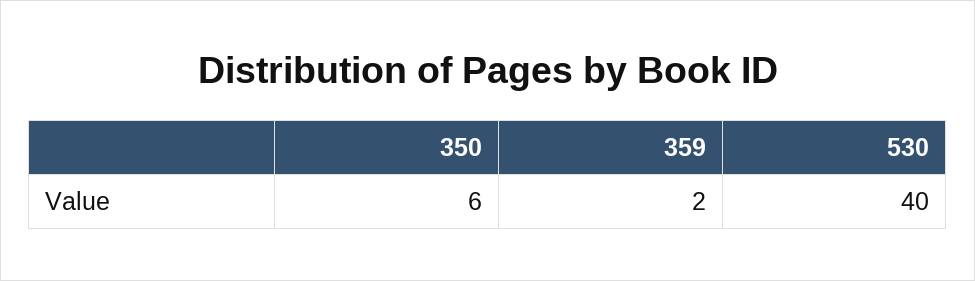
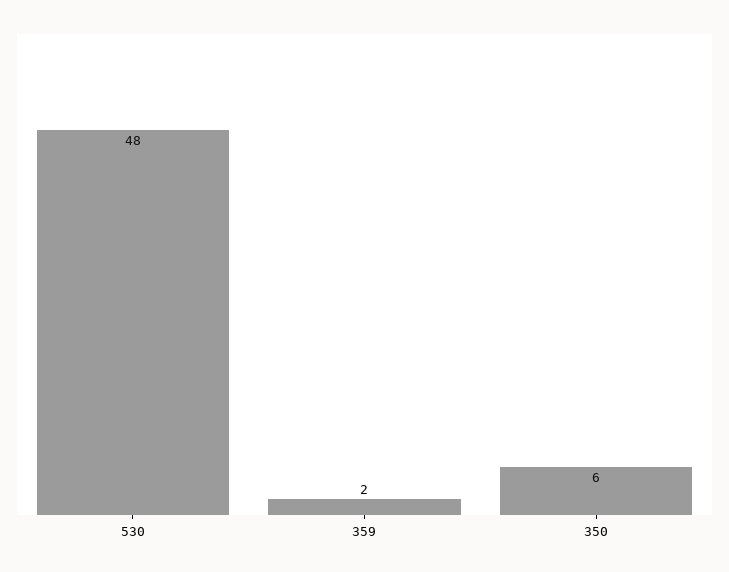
530: 40 -> 48

